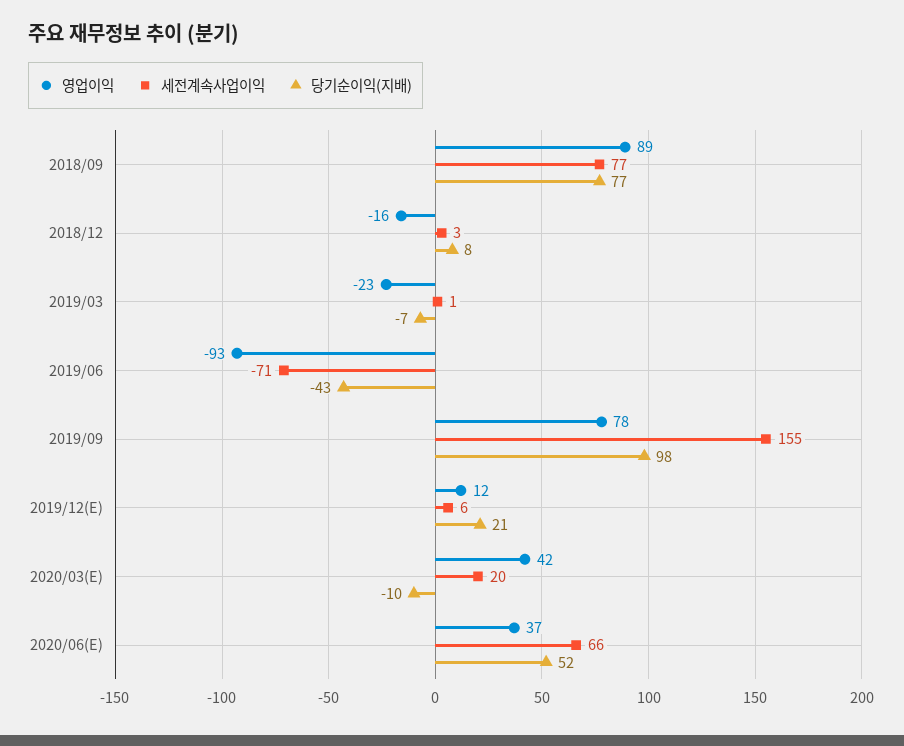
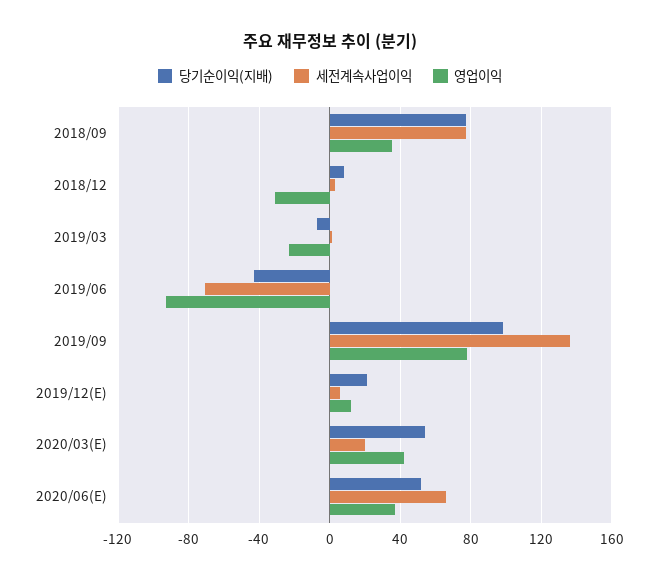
영업이익, 2018/09: 89 -> 35
영업이익, 2018/12: -16 -> -30
세전계속사업이익, 2019/09: 155 -> 135
당기순이익(지배), 2020/03(E): -10 -> 55

